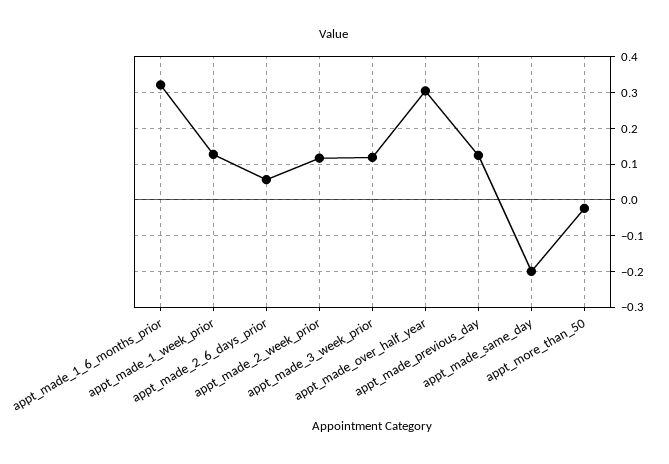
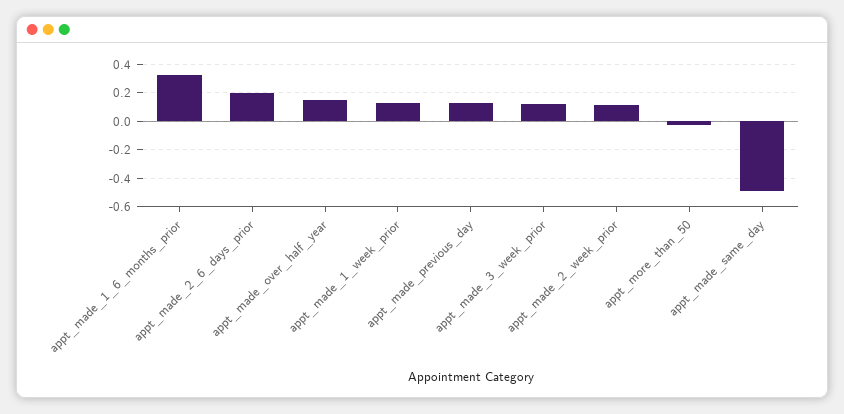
appt_made_2_6_days_prior: 0.06 -> 0.2
appt_made_over_half_year: 0.3 -> 0.15
appt_made_same_day: -0.2 -> -0.5

